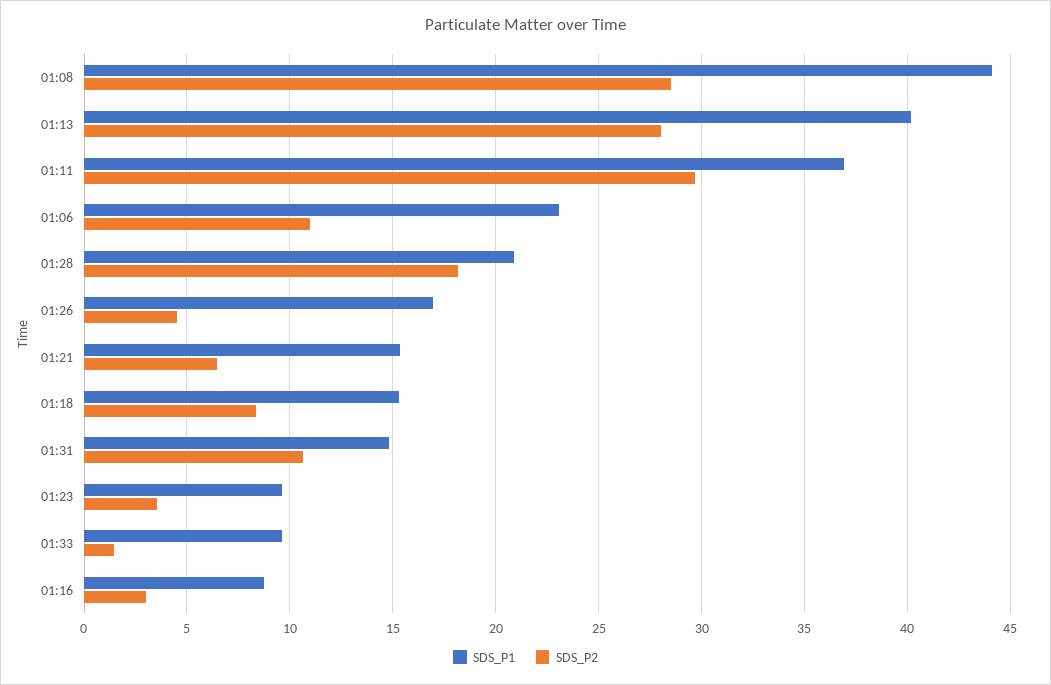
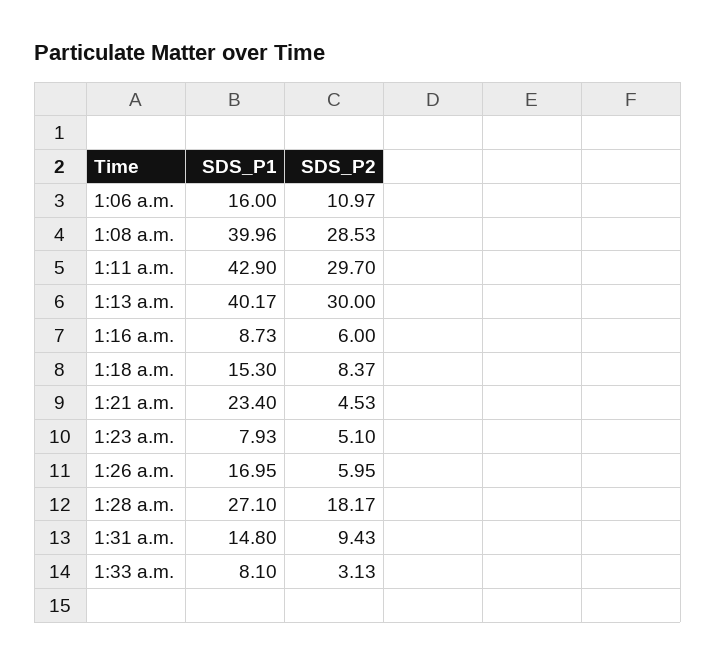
SDS_P1, 01:08: 44 -> 39.96
SDS_P2, 01:13: 28 -> 30
SDS_P1, 01:11: 37 -> 42.9
SDS_P1, 01:06: 23 -> 16
SDS_P1, 01:28: 21 -> 27.1
SDS_P2, 01:26: 4.5 -> 5.95
SDS_P1, 01:21: 15.5 -> 23.4
SDS_P2, 01:21: 6.5 -> 4.53
SDS_P2, 01:31: 10.5 -> 9.43
SDS_P1, 01:23: 9.5 -> 7.93
SDS_P2, 01:23: 3.5 -> 5.1
SDS_P1, 01:33: 9.5 -> 8.1
SDS_P2, 01:33: 1.5 -> 3.13
SDS_P2, 01:16: 3 -> 6

